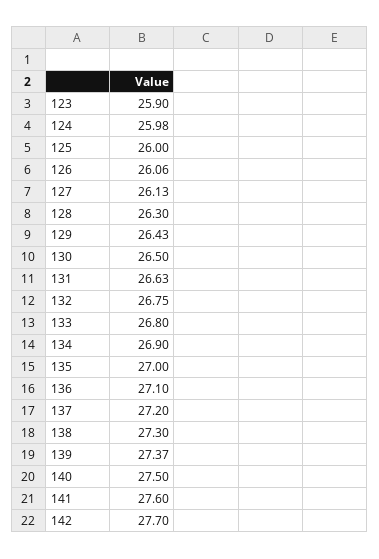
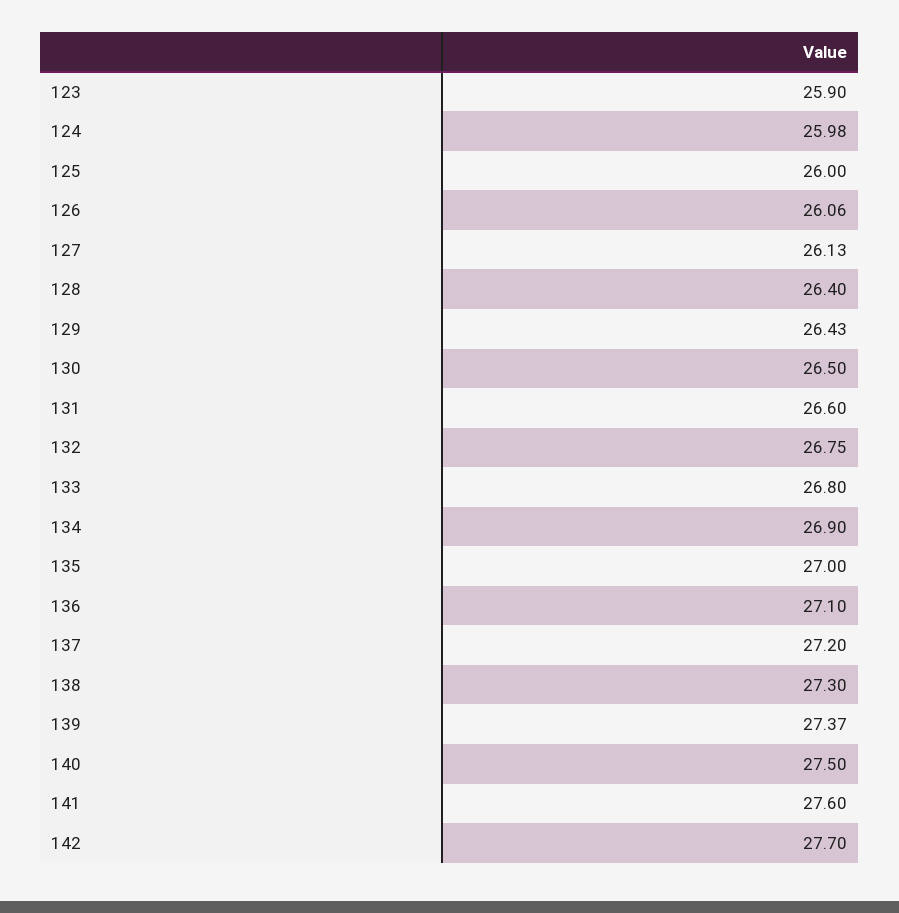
128: 26.3 -> 26.4
131: 26.63 -> 26.6

